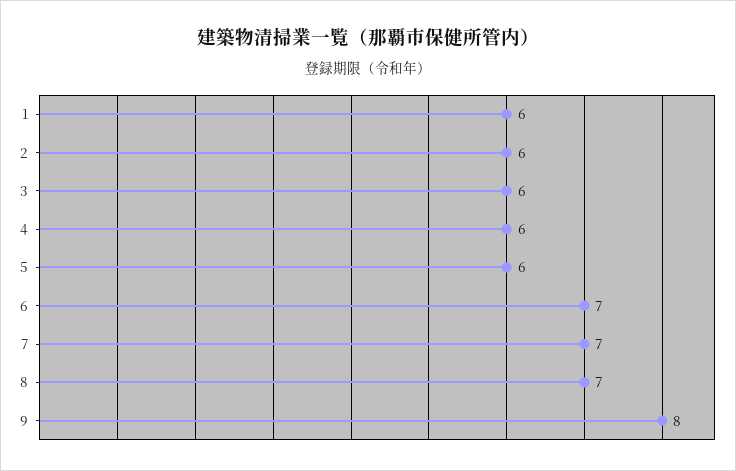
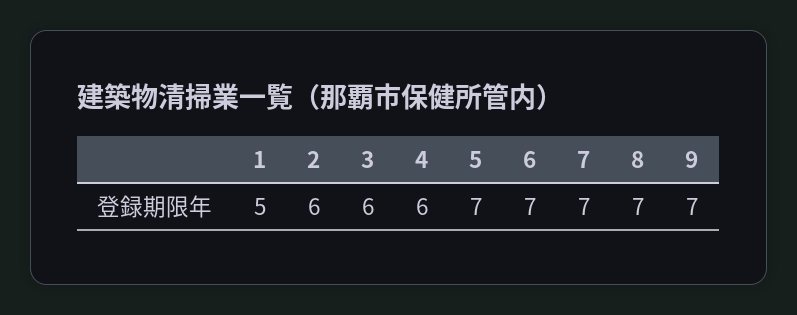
1: 6 -> 5
5: 6 -> 7
9: 8 -> 7

